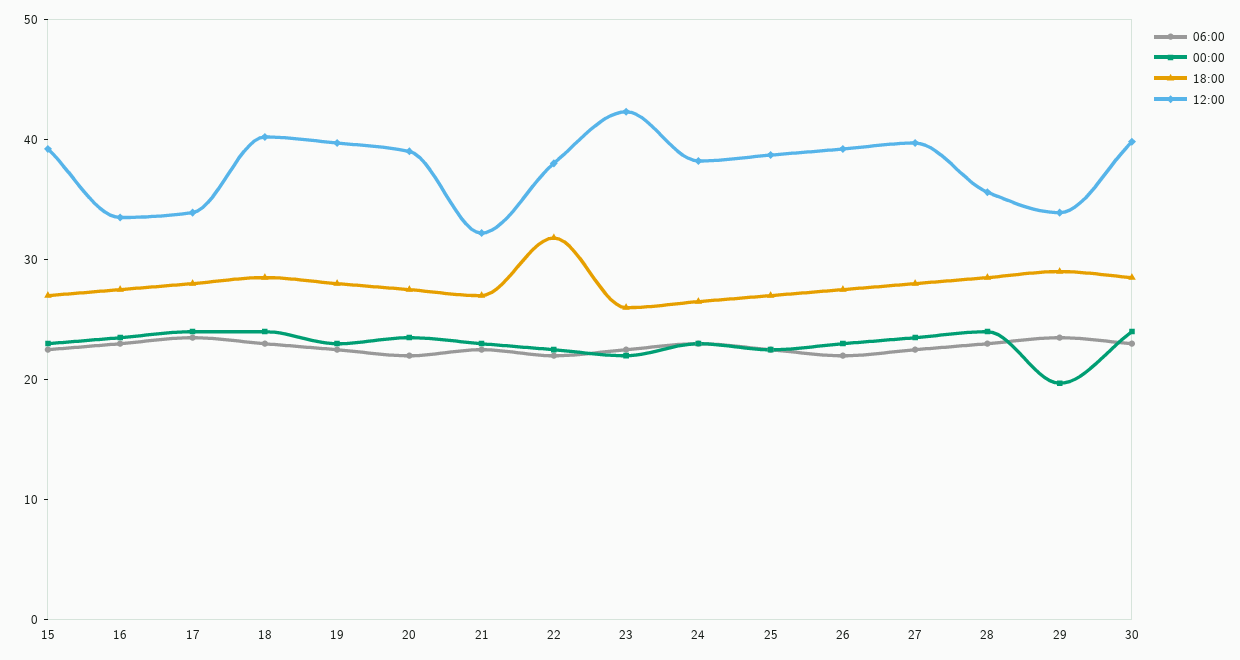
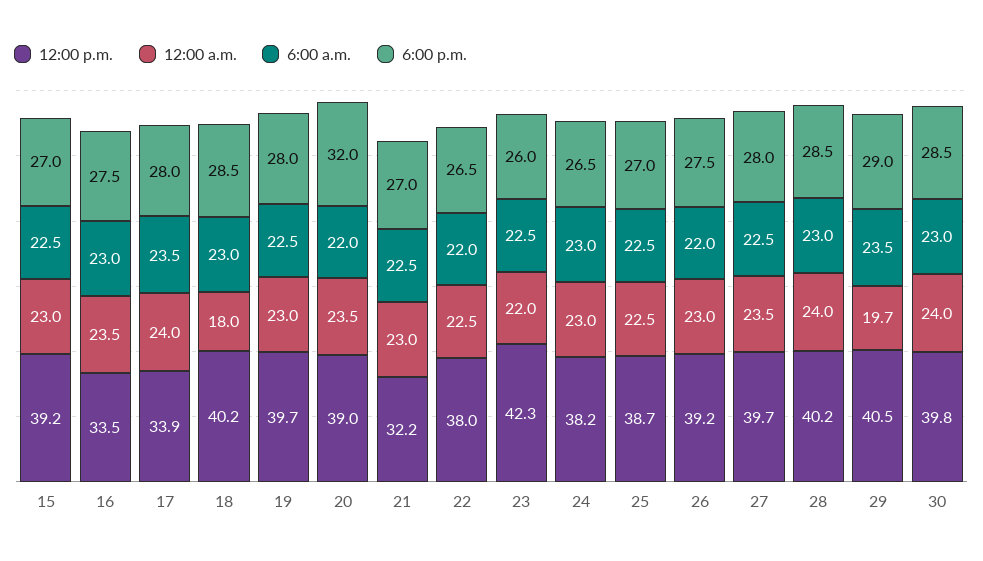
00:00, 18: 24 -> 18
18:00, 20: 28 -> 32
18:00, 22: 32 -> 26.5
12:00, 28: 36 -> 40.2
12:00, 29: 34 -> 40.5

